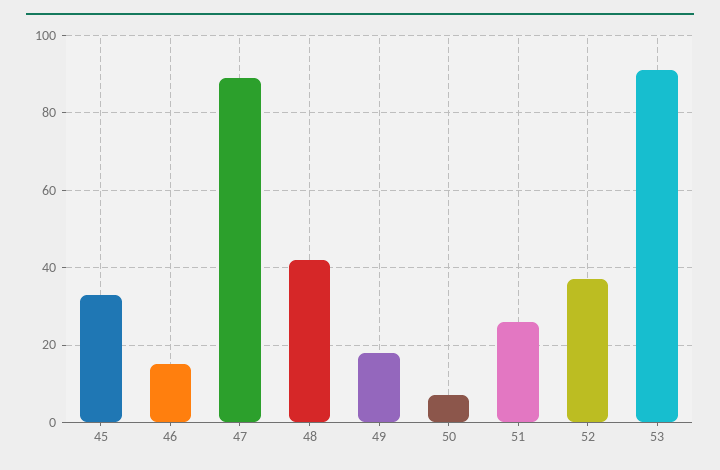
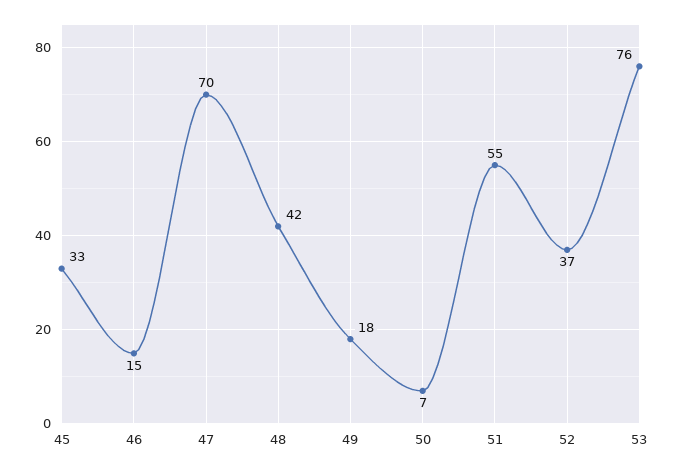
47: 90 -> 70
51: 25 -> 55
53: 90 -> 76

